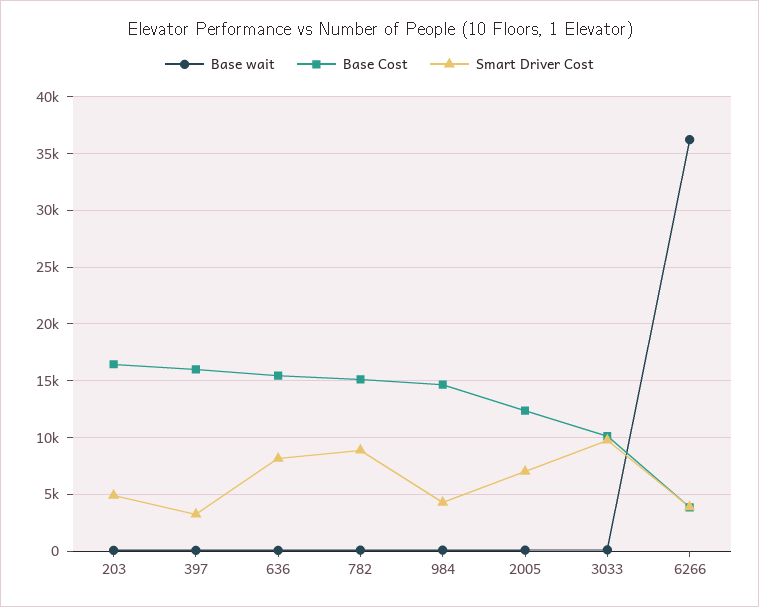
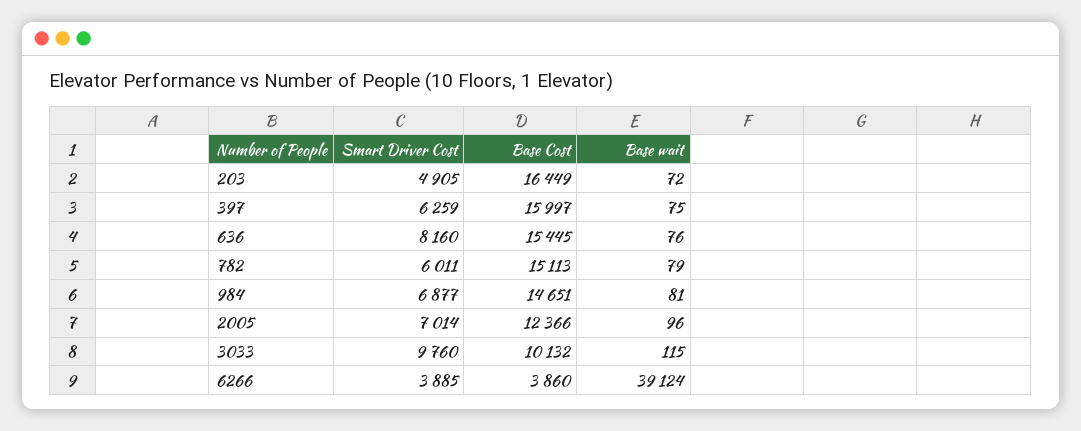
Smart Driver Cost, 397: 3000 -> 6259
Smart Driver Cost, 782: 9000 -> 6011
Smart Driver Cost, 984: 4000 -> 6877
Base wait, 6266: 36000 -> 39124

